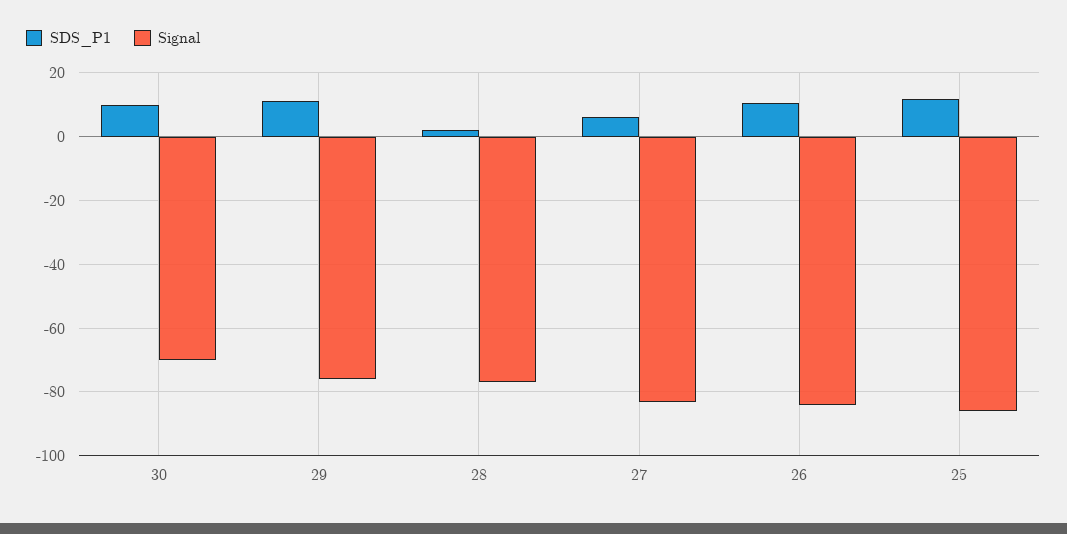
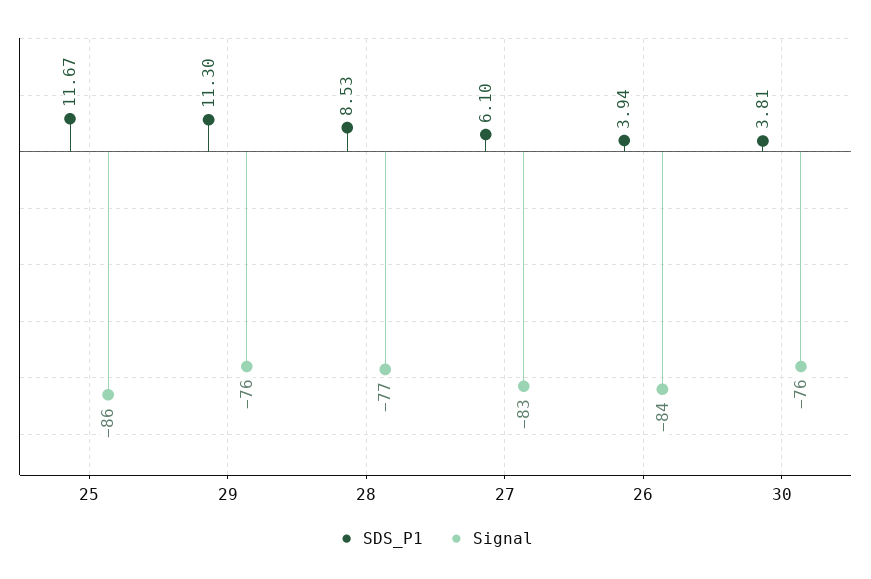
SDS_P1, 30: 10 -> 3.81
Signal, 30: -70 -> -76
SDS_P1, 28: 2 -> 8.53
SDS_P1, 26: 10 -> 3.94

